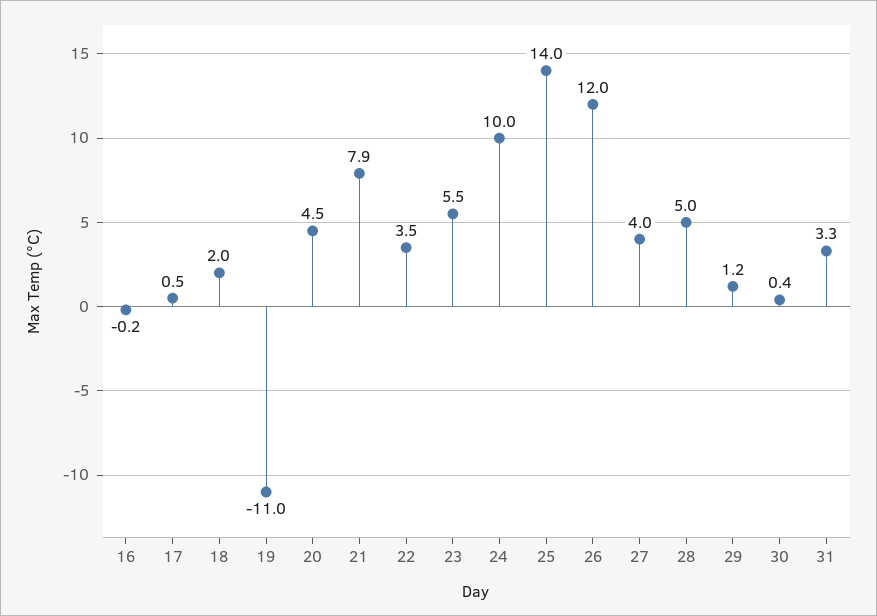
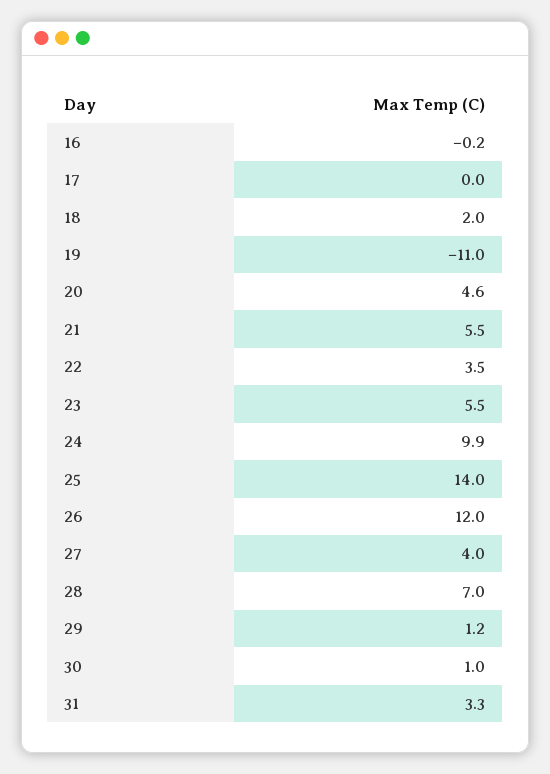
17: 0.5 -> 0
20: 4.5 -> 4.6
21: 7.9 -> 5.5
24: 10 -> 9.9
28: 5 -> 7
30: 0.4 -> 1

